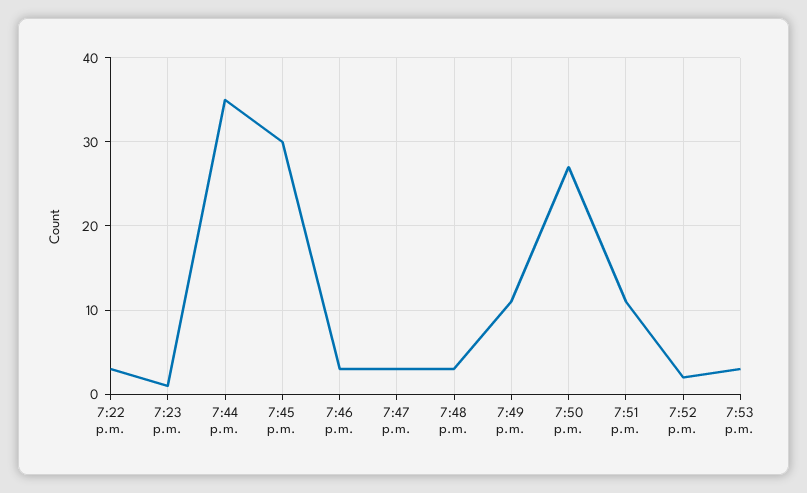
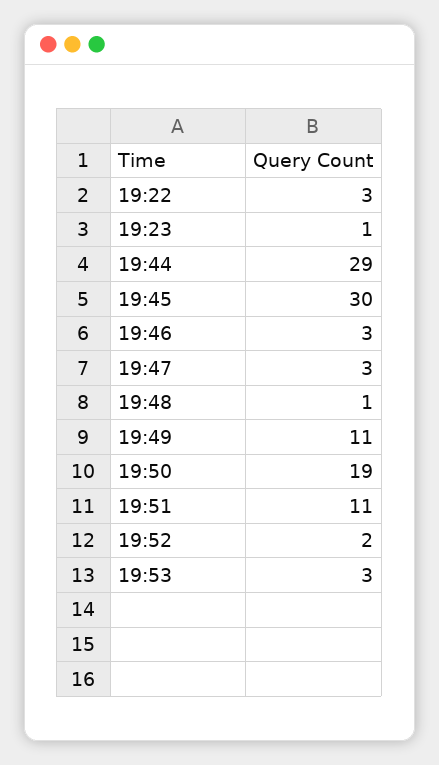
7:44 p.m.: 35 -> 29
7:48 p.m.: 3 -> 1
7:50 p.m.: 27 -> 19

